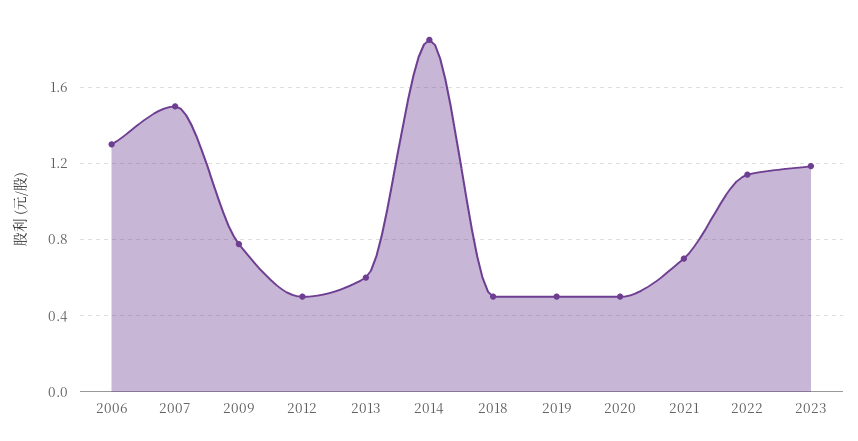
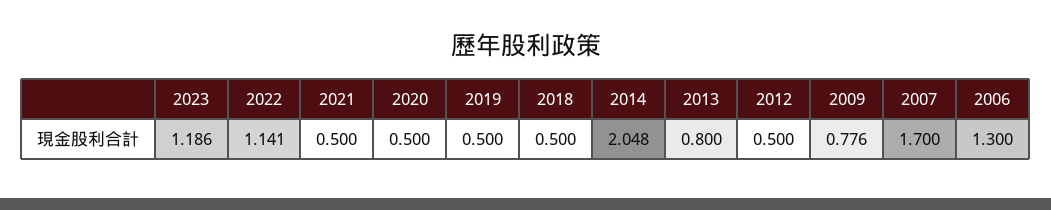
2007: 1.5 -> 1.7
2013: 0.6 -> 0.8
2014: 1.85 -> 2.048
2021: 0.7 -> 0.5

